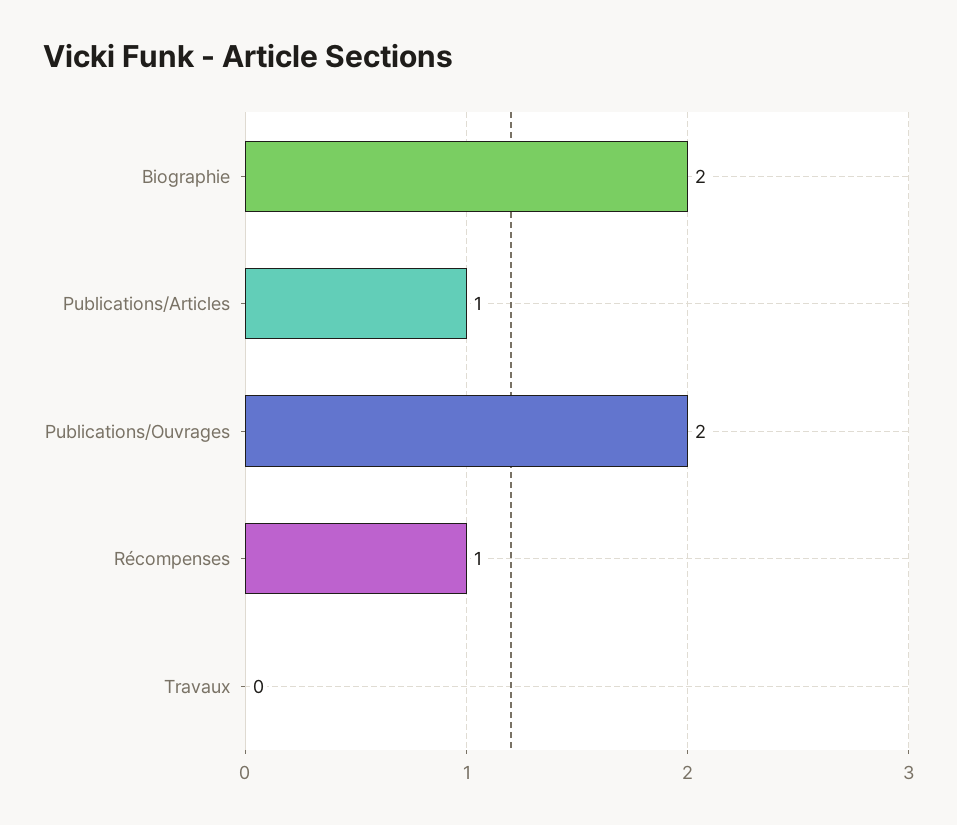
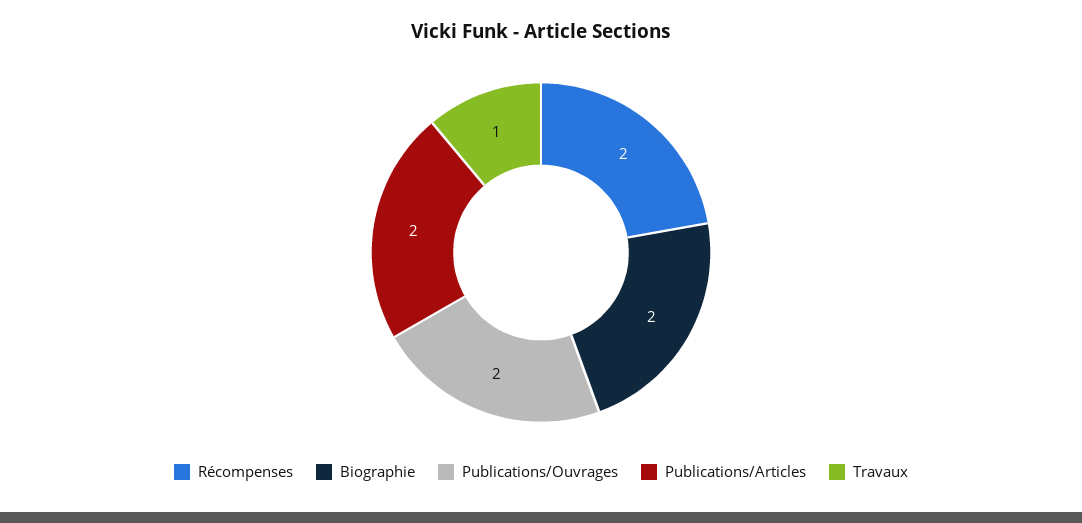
Publications/Articles: 1 -> 2
Récompenses: 1 -> 2
Travaux: 0 -> 1

